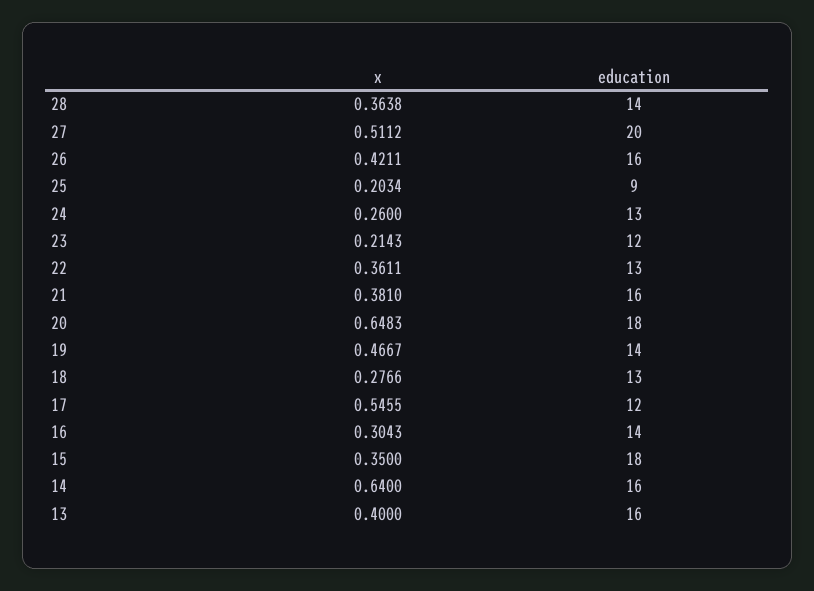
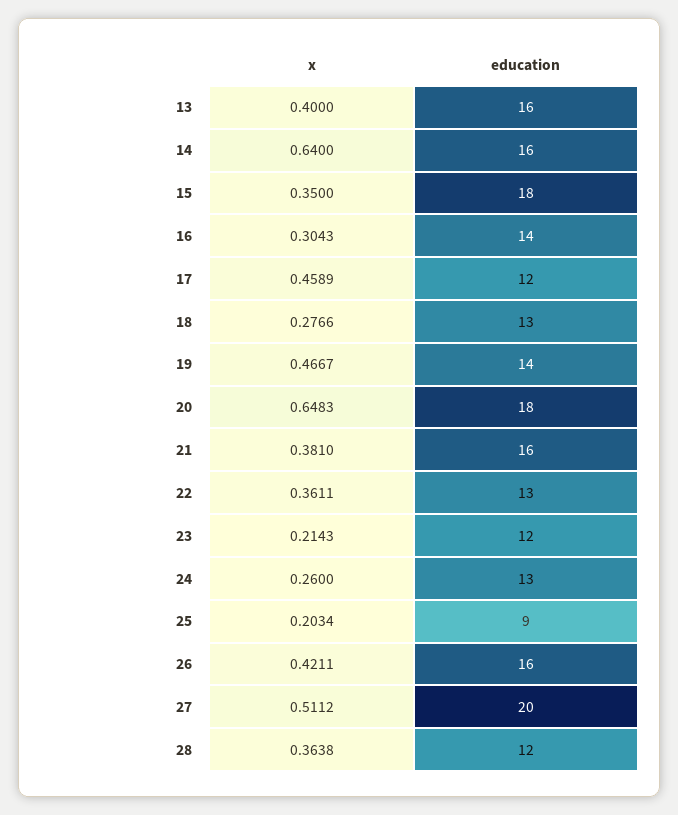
education, 28: 14 -> 12
x, 17: 0.5455 -> 0.4589

